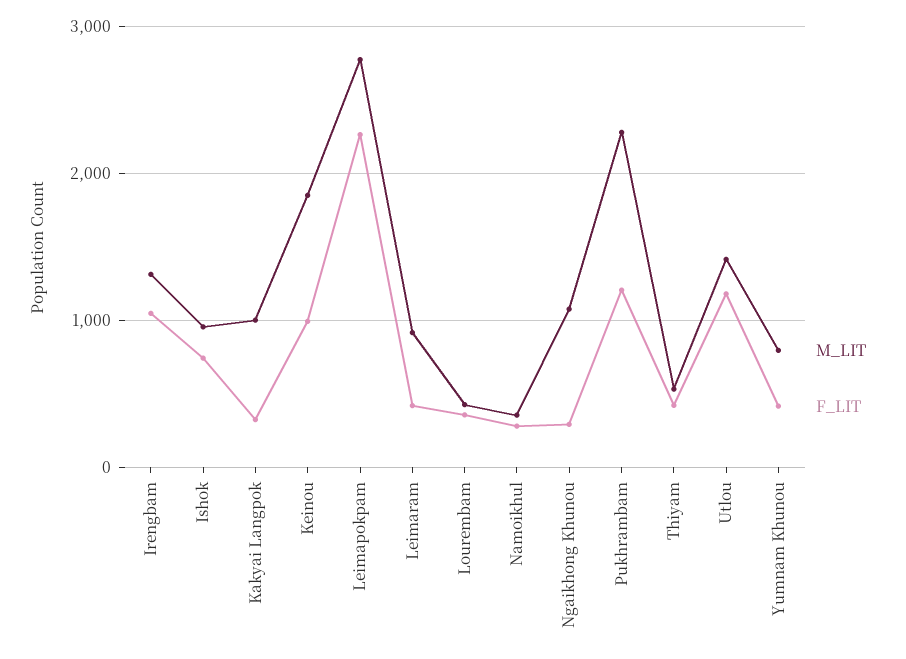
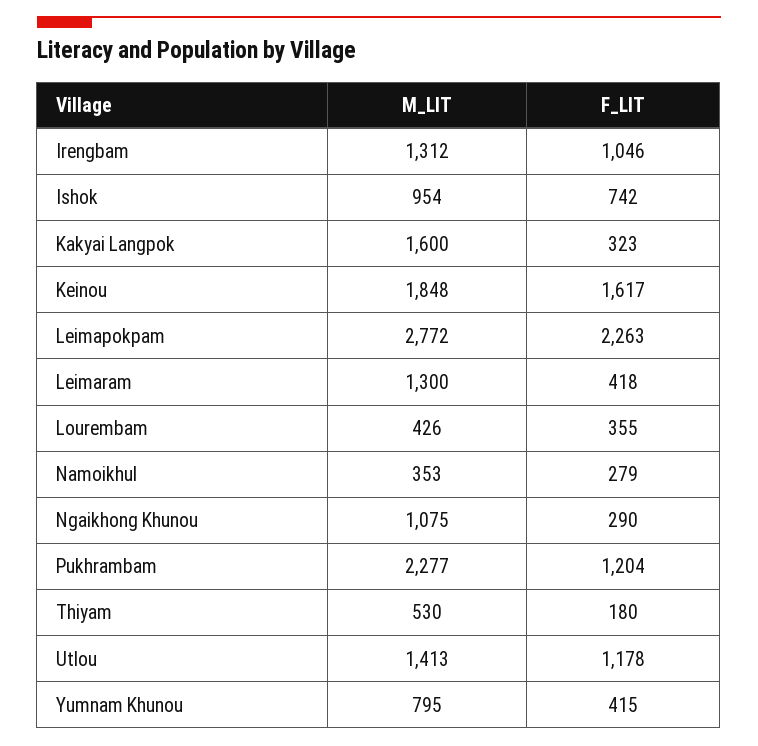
M_LIT, Kakyai Langpok: 1000 -> 1600
F_LIT, Keinou: 1000 -> 1617
M_LIT, Leimaram: 900 -> 1300
F_LIT, Thiyam: 400 -> 180

